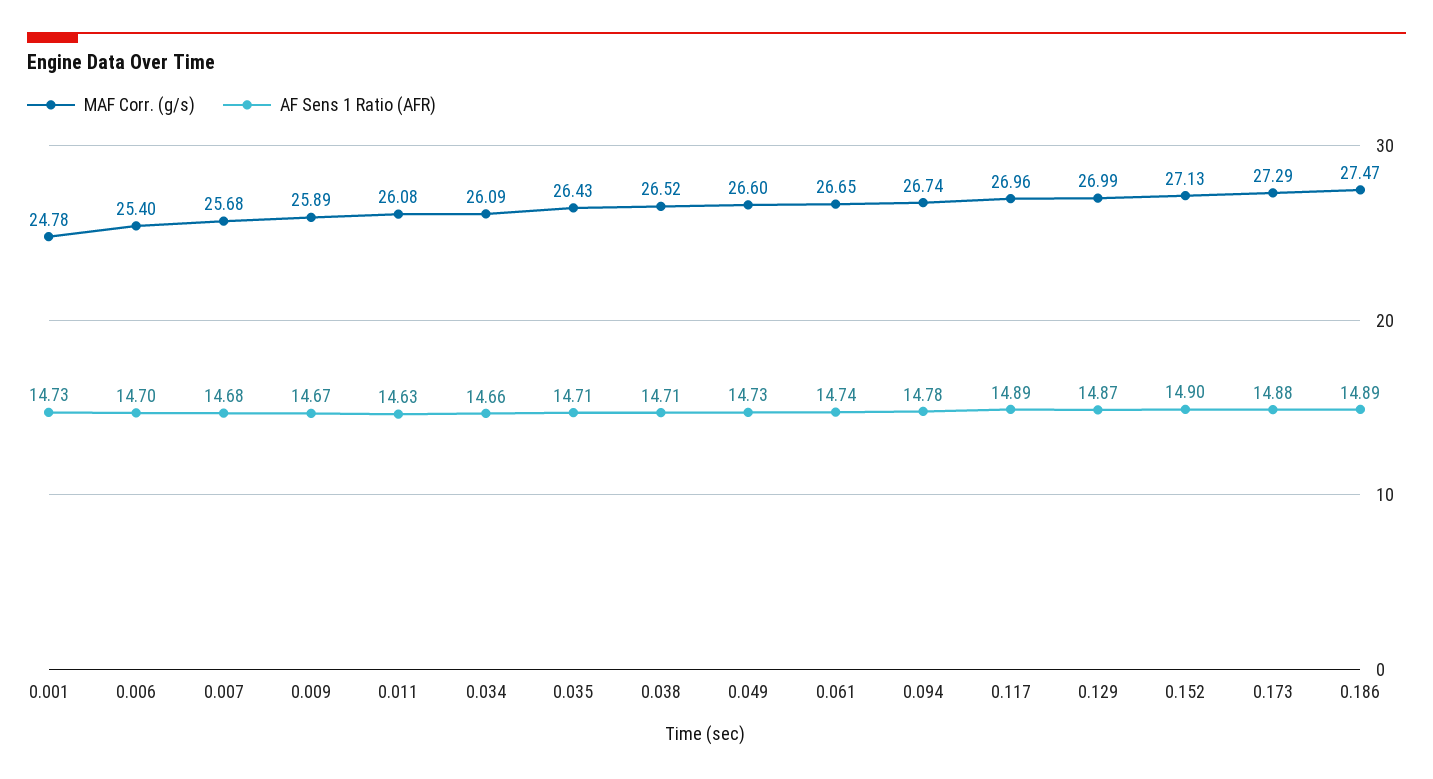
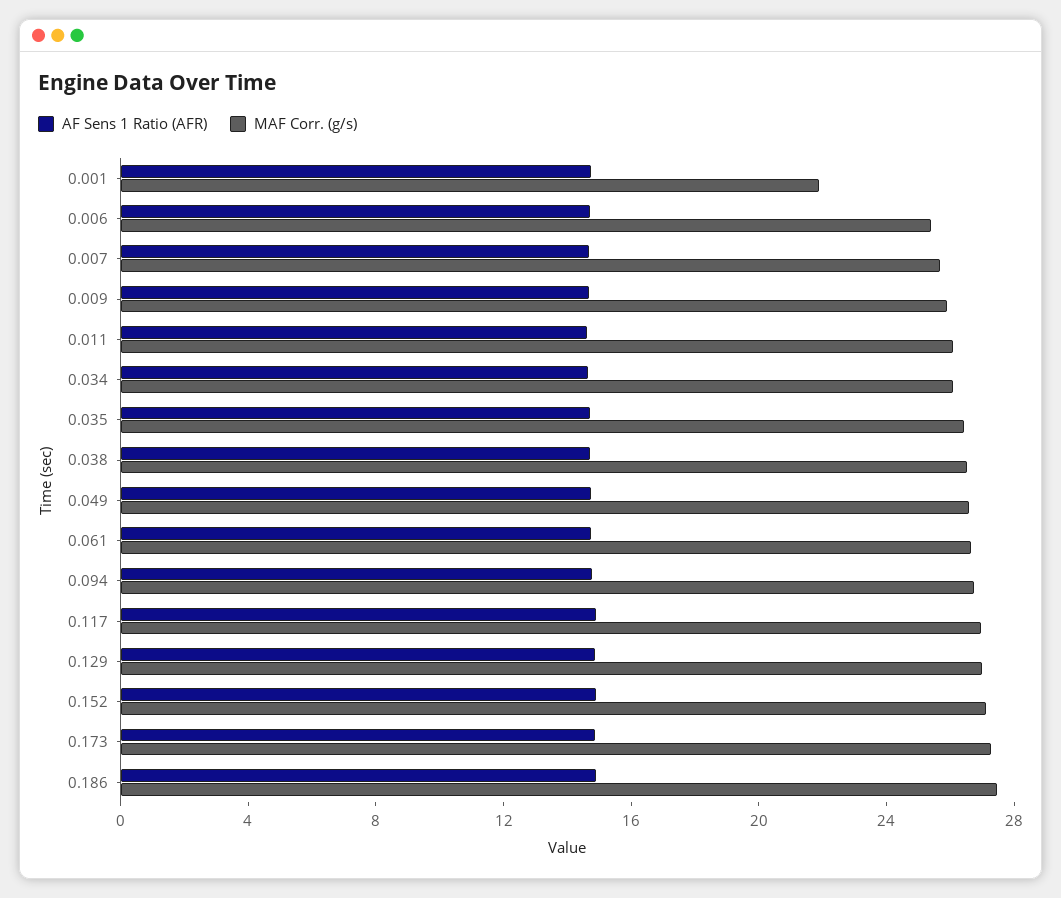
MAF Corr. (g/s), 0.001: 24.78 -> 22

